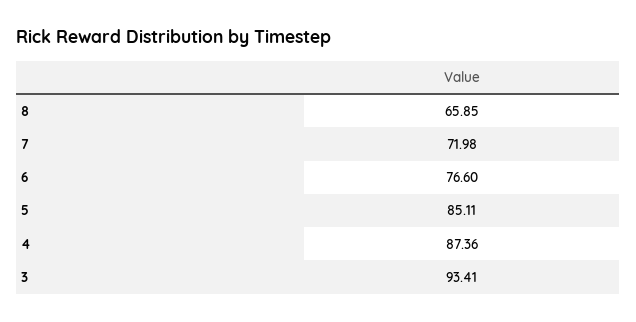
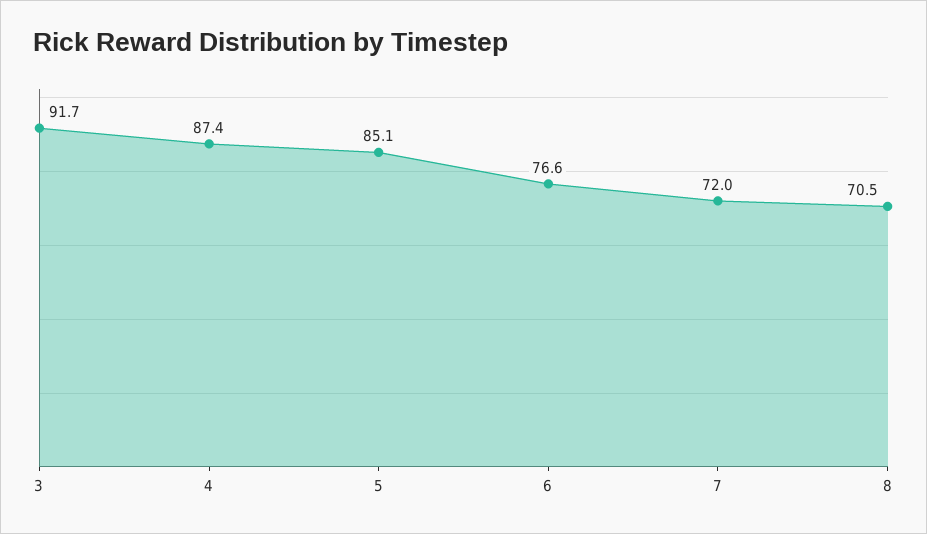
8: 65.85 -> 70.5
3: 93.41 -> 91.7

